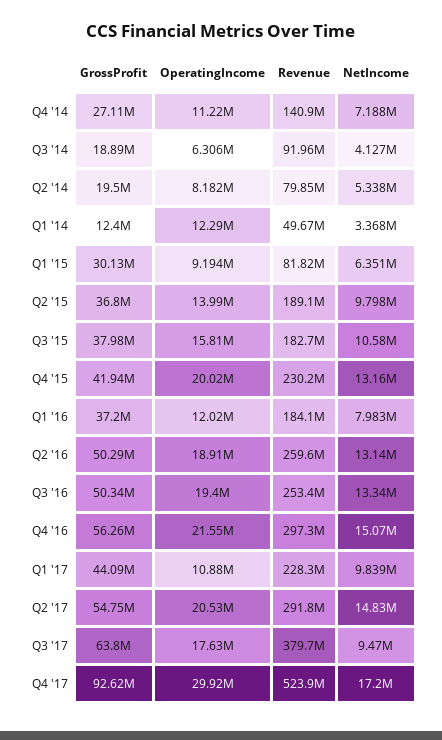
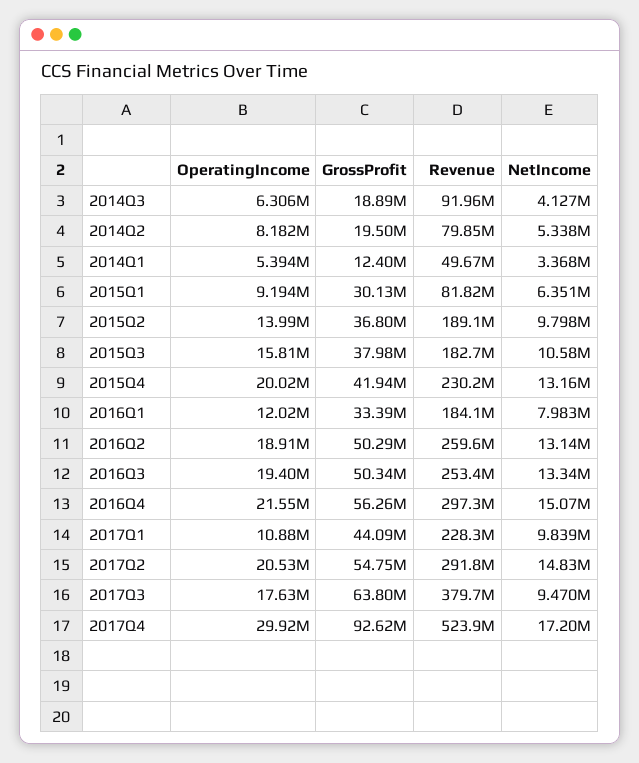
GrossProfit, Q4 '14: 27110000 -> none
OperatingIncome, Q4 '14: 11220000 -> none
Revenue, Q4 '14: 140900000 -> none
NetIncome, Q4 '14: 7188000 -> none
OperatingIncome, Q1 '14: 12290000 -> 5394000
GrossProfit, Q1 '16: 37200000 -> 33390000

